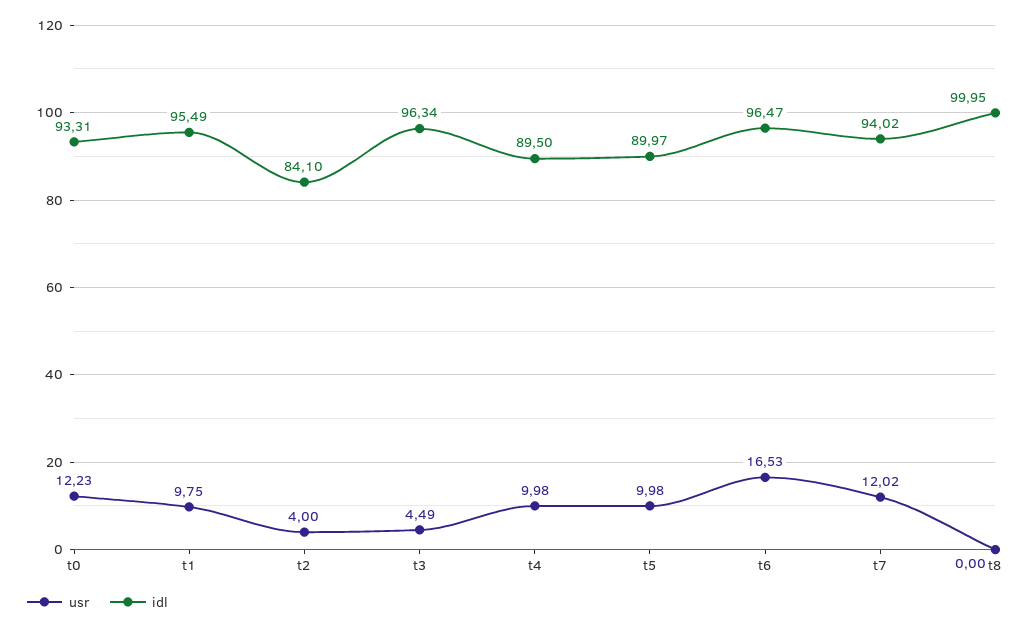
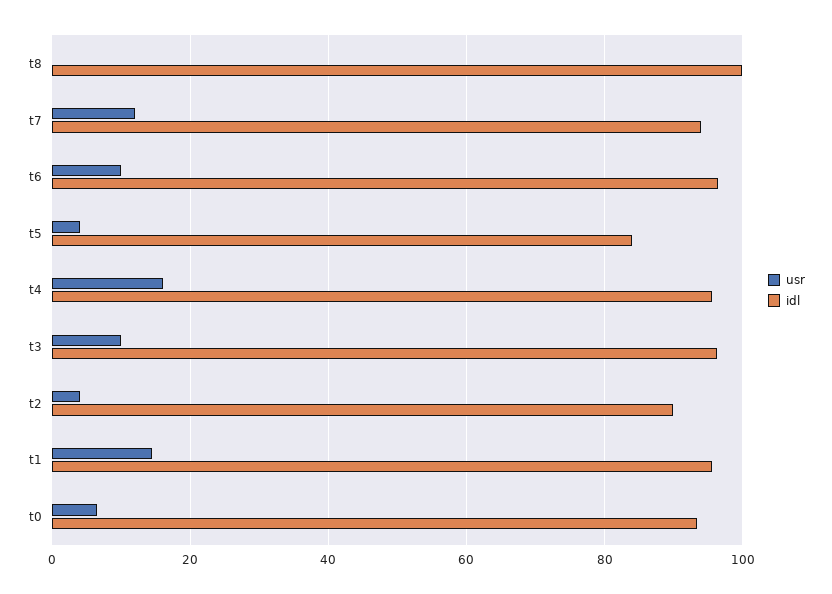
usr, t0: 12.23 -> 6
usr, t1: 9.75 -> 14
idl, t2: 84.1 -> 90
usr, t3: 4.49 -> 10
usr, t4: 9.98 -> 16
idl, t4: 89.5 -> 96
usr, t5: 9.98 -> 4
idl, t5: 89.97 -> 84
usr, t6: 16.53 -> 10

